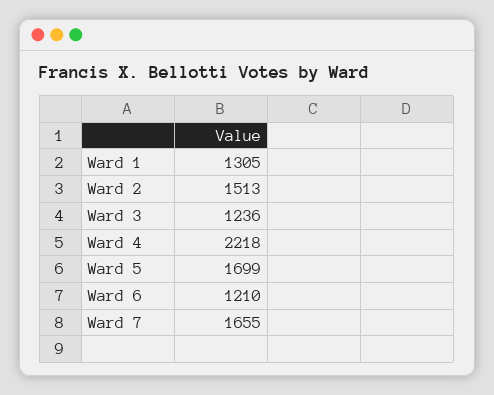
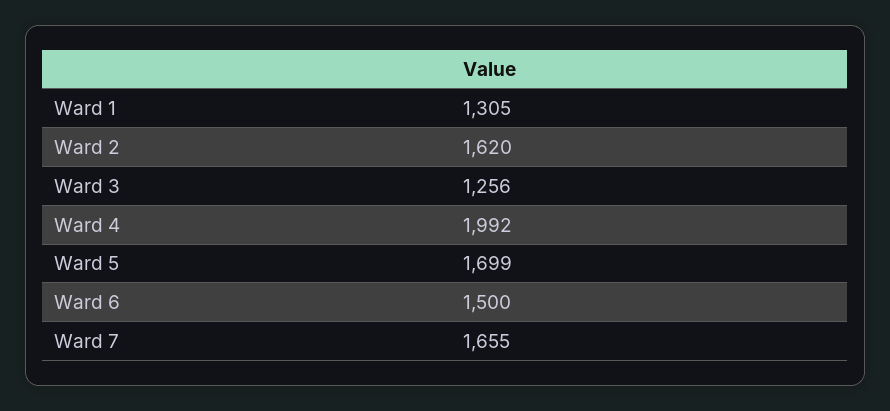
Ward 2: 1513 -> 1620
Ward 3: 1236 -> 1256
Ward 4: 2218 -> 1992
Ward 6: 1210 -> 1500

